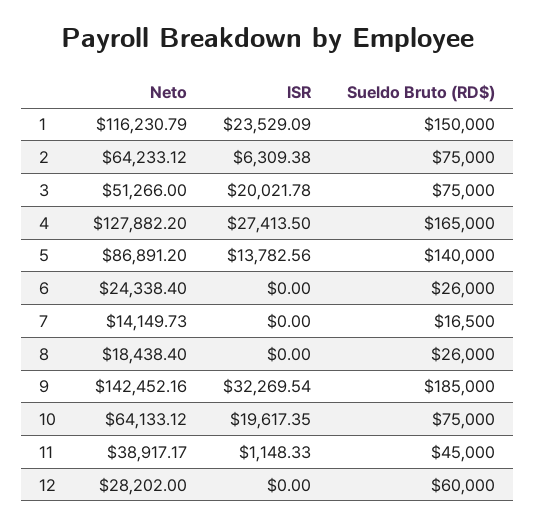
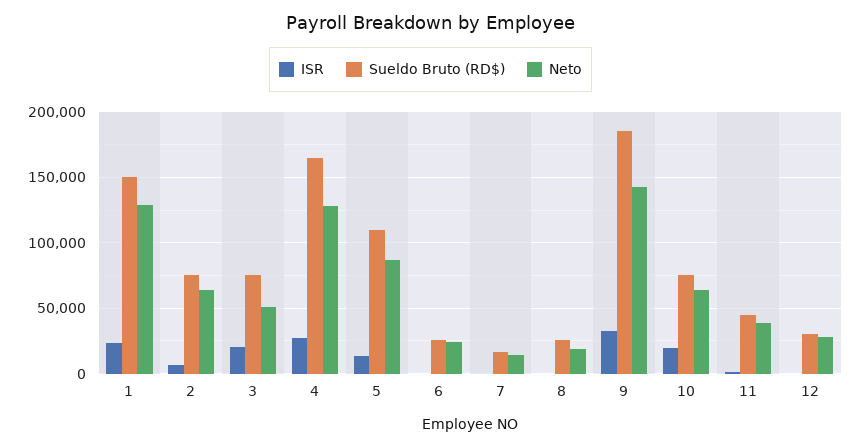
Neto, 1: 116230.79 -> 130000
Sueldo Bruto (RD$), 5: 140000 -> 110000
Sueldo Bruto (RD$), 12: 60000 -> 30000

